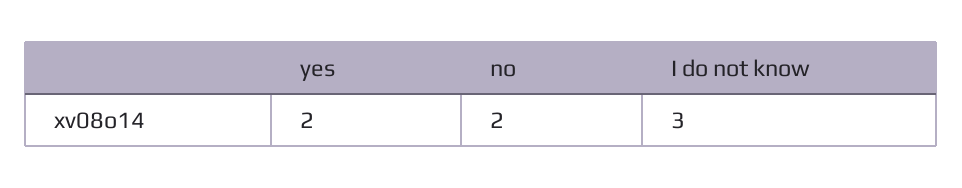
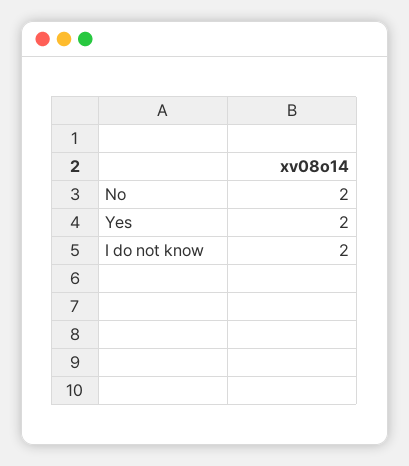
I do not know: 3 -> 2

